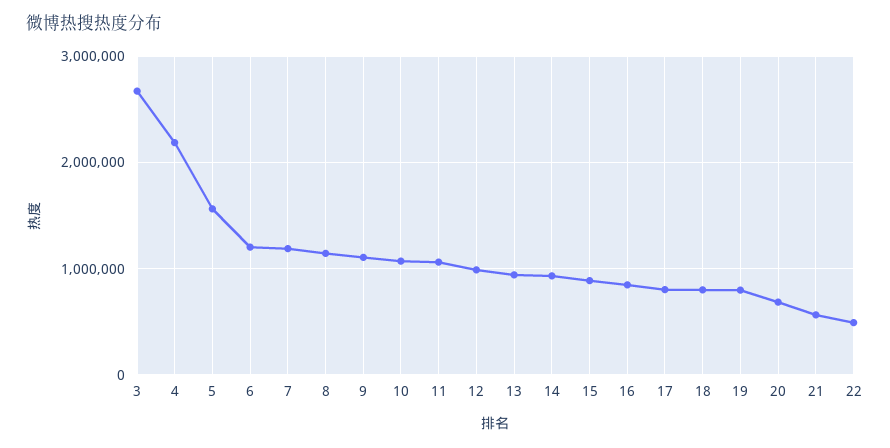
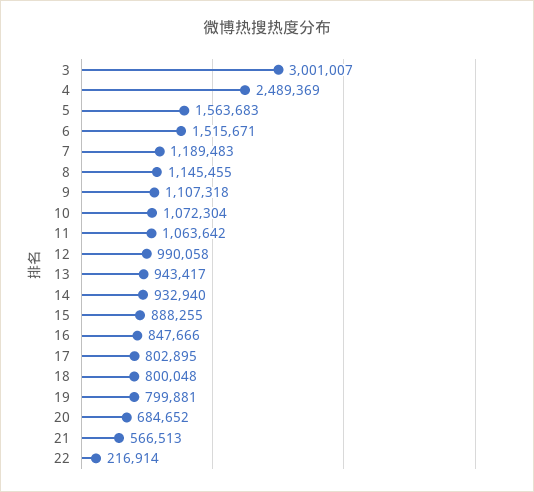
3: 2700000 -> 3001007
4: 2200000 -> 2489369
6: 1200000 -> 1515671
22: 500000 -> 216914

